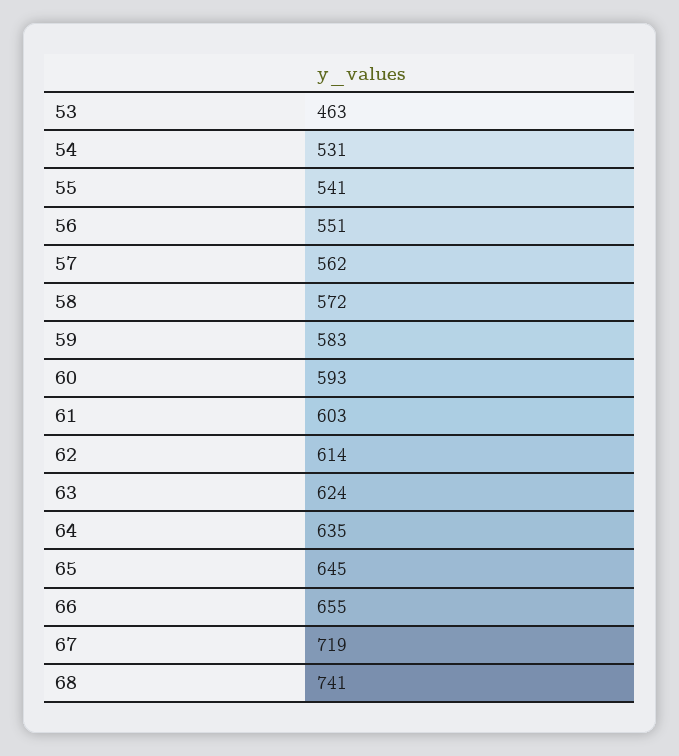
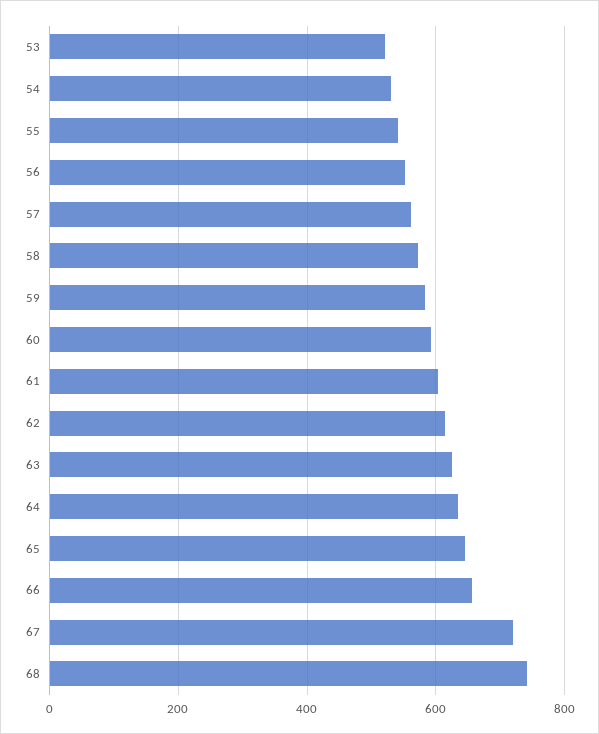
53: 463 -> 520

